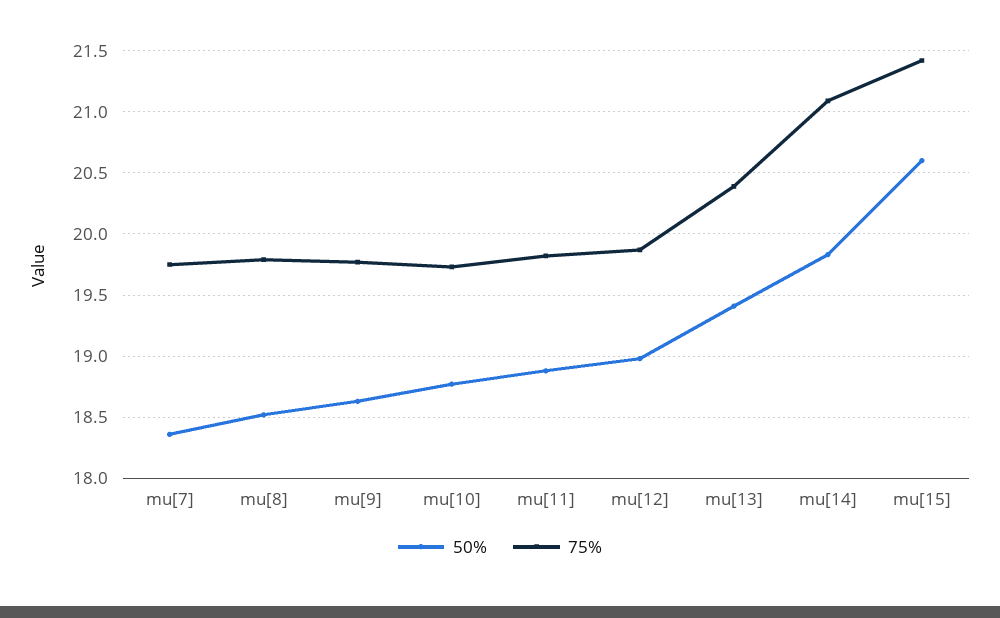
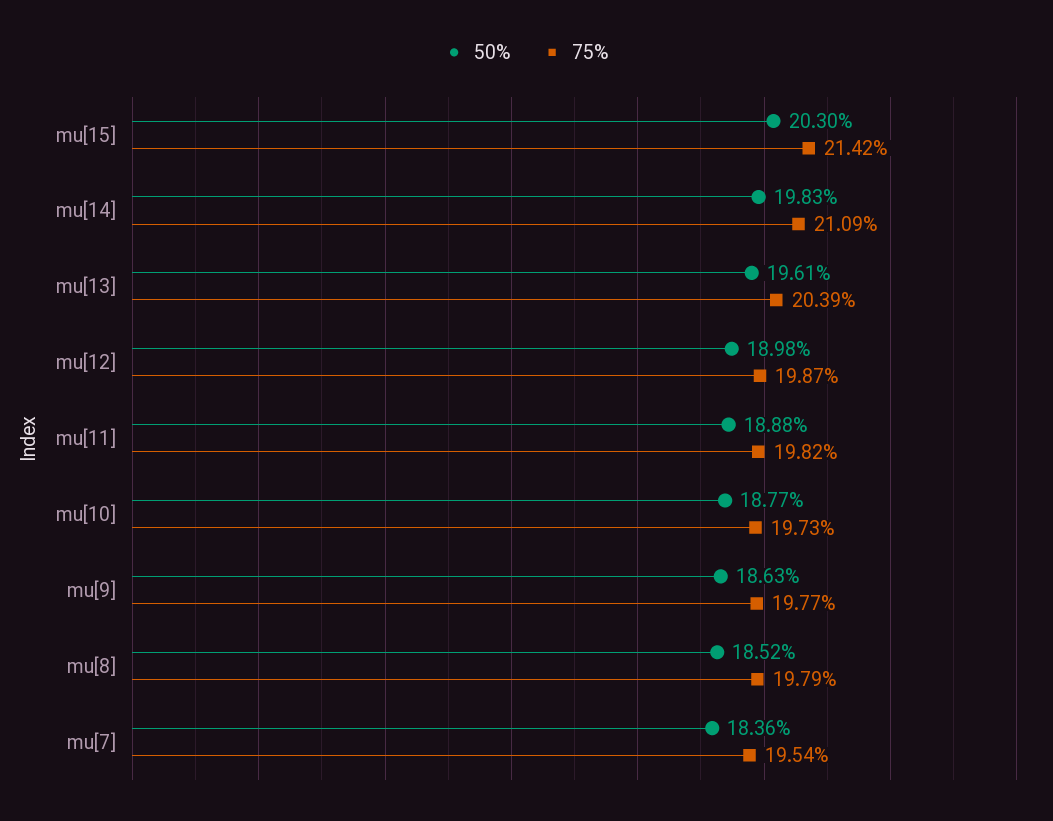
75%, mu[7]: 19.75 -> 19.54
50%, mu[13]: 19.4 -> 19.61
50%, mu[15]: 20.6 -> 20.3

